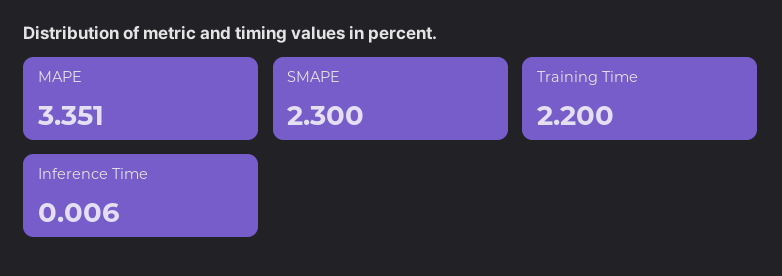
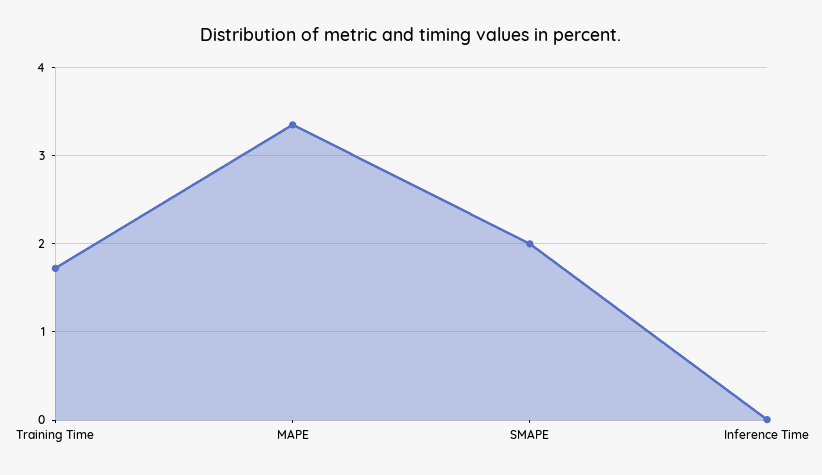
SMAPE: 2.3 -> 2
Training Time: 2.2 -> 1.7

